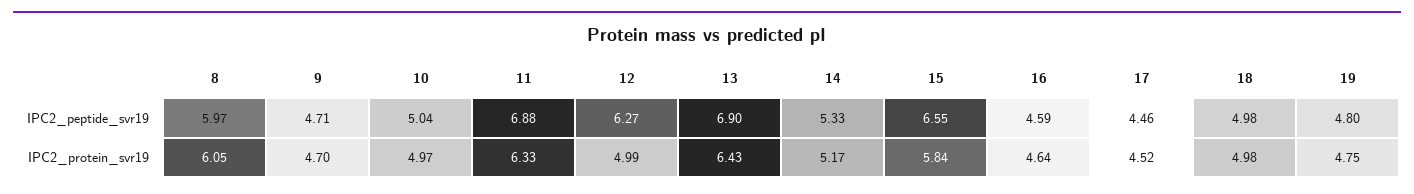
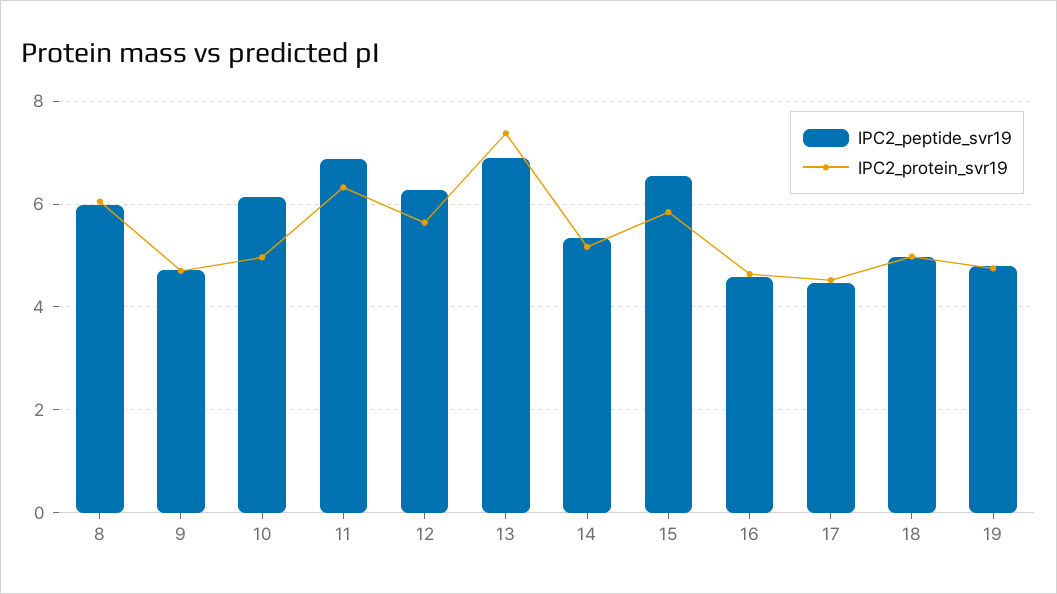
IPC2_peptide_svr19, 10: 5.04 -> 6.2
IPC2_protein_svr19, 12: 4.99 -> 5.6
IPC2_protein_svr19, 13: 6.43 -> 7.4

